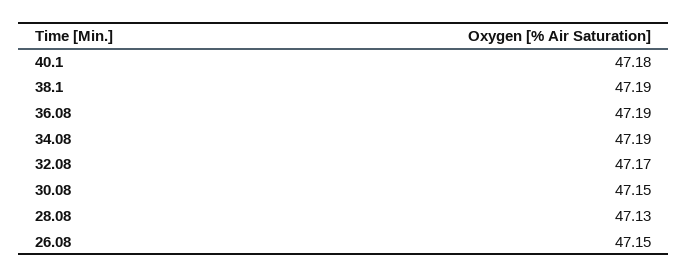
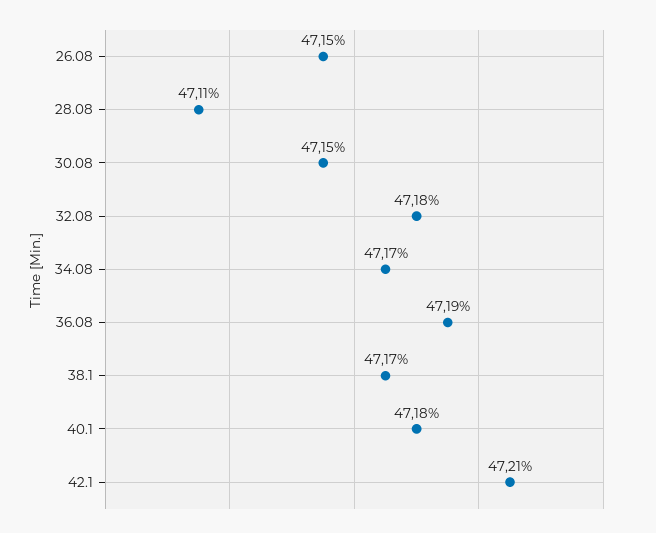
38.1: 47.19 -> 47.17
34.08: 47.19 -> 47.17
32.08: 47.17 -> 47.18
28.08: 47.13 -> 47.11
42.1: none -> 47.21

